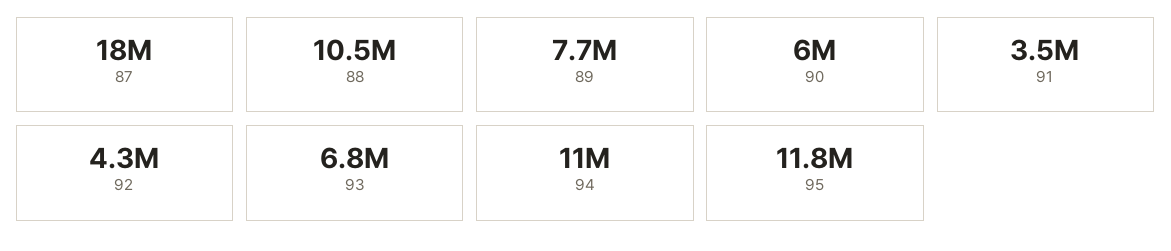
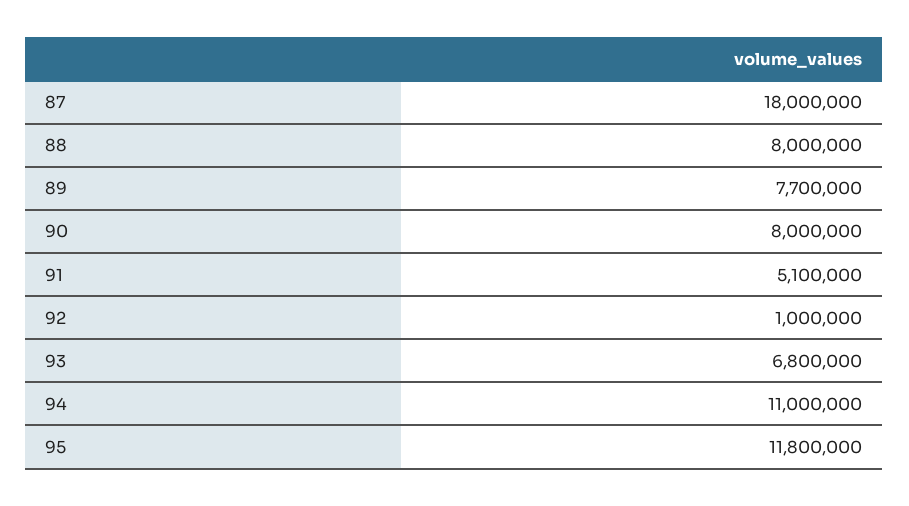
88: 10500000 -> 8000000
90: 6000000 -> 8000000
91: 3500000 -> 5100000
92: 4300000 -> 1000000

